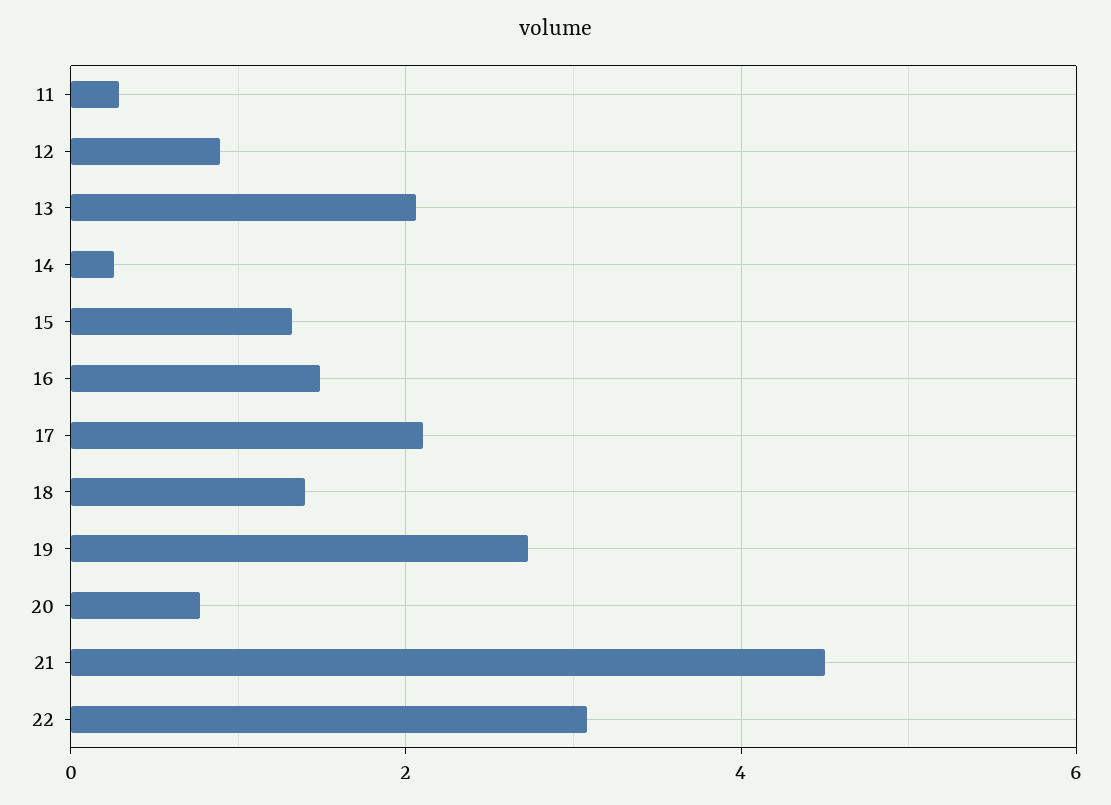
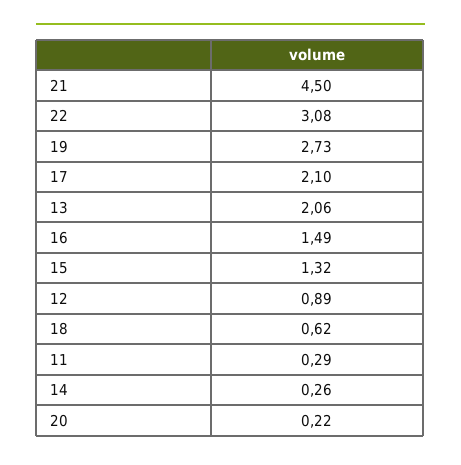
18: 1.4 -> 0.62
20: 0.8 -> 0.22

